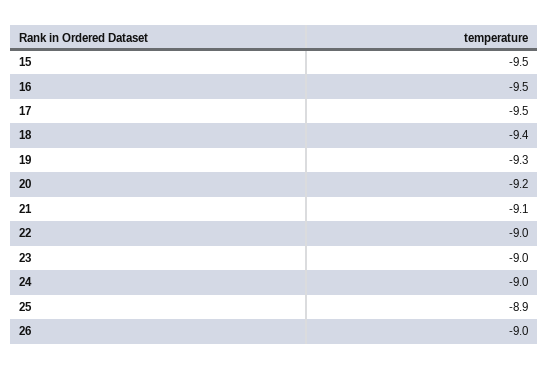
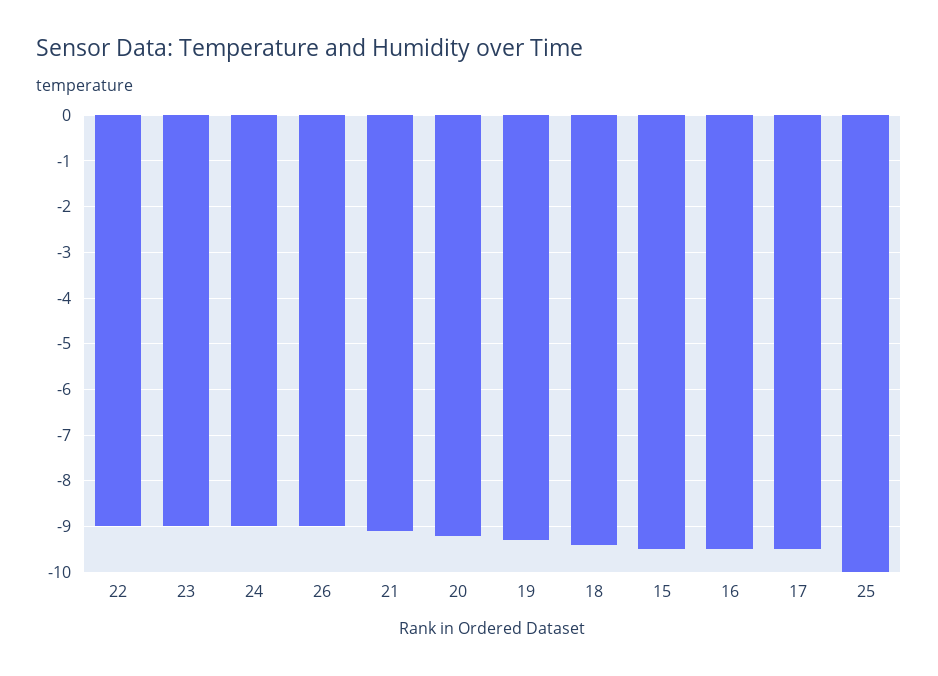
25: -8.9 -> -10

